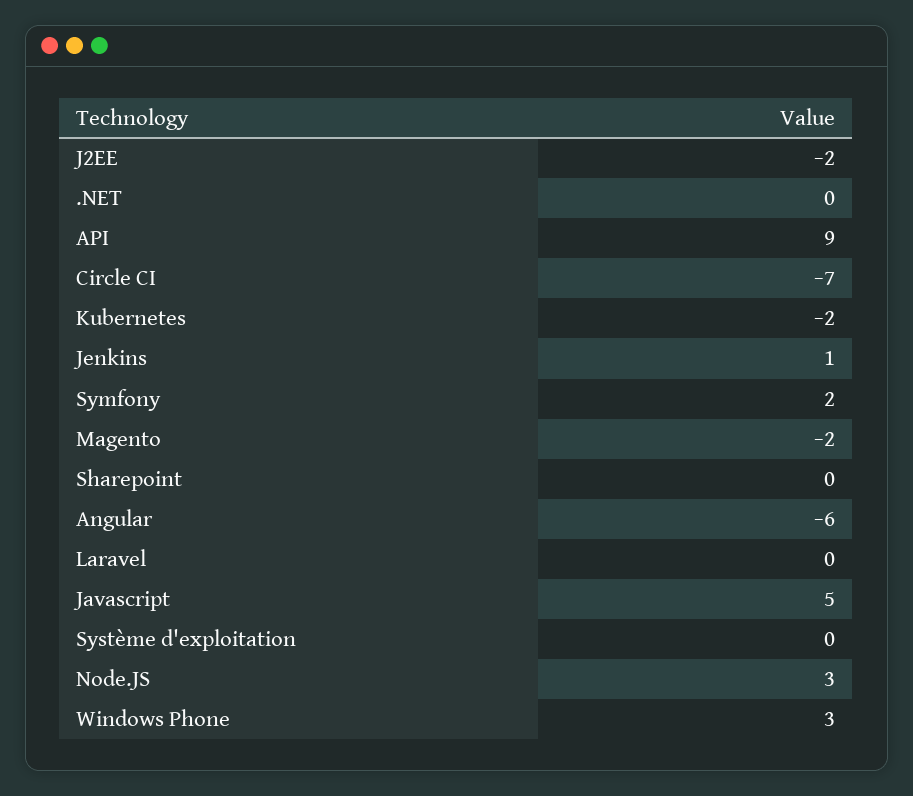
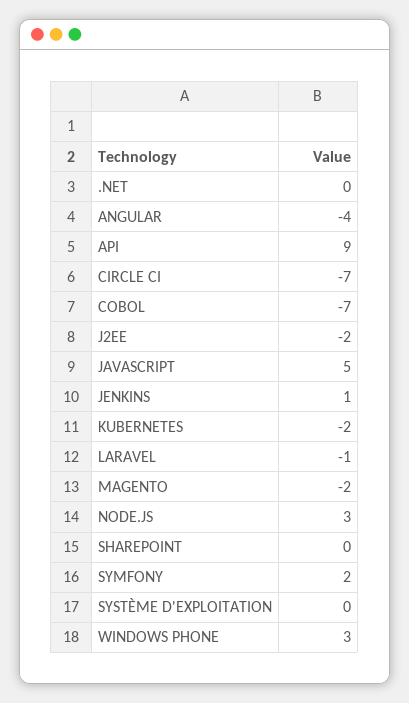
Angular: -6 -> -4
Laravel: 0 -> -1
COBOL: none -> -7

